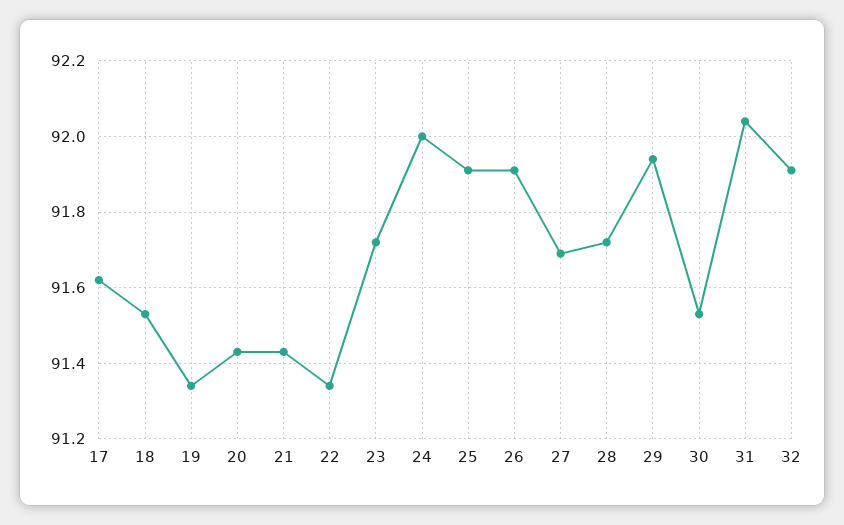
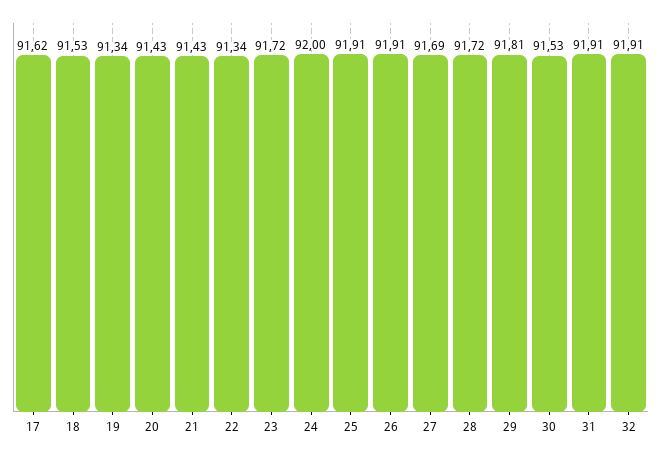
29: 91.95 -> 91.81
31: 92.05 -> 91.91

